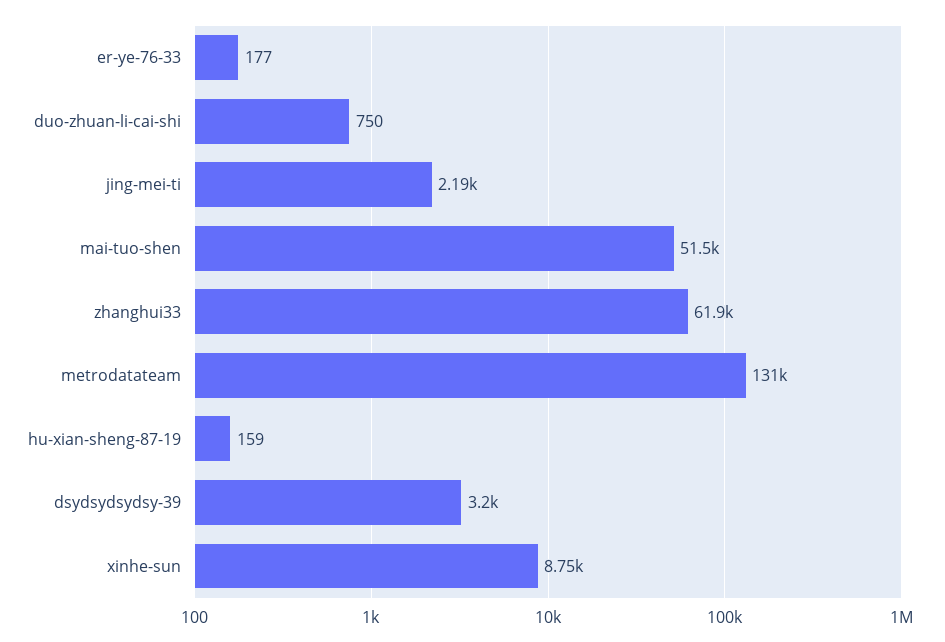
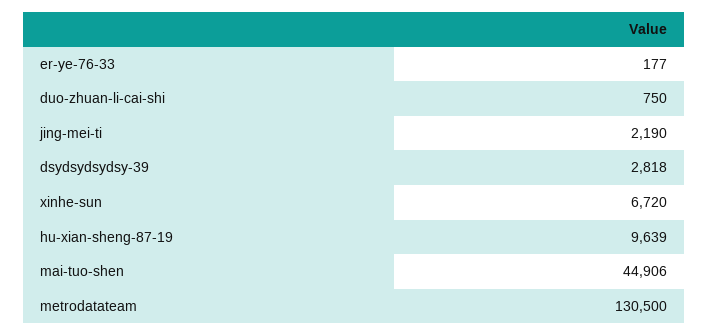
mai-tuo-shen: 51500 -> 44906
zhanghui33: 61900 -> none
hu-xian-sheng-87-19: 159 -> 9639
dsydsydsydsy-39: 3200 -> 2818
xinhe-sun: 8750 -> 6720

